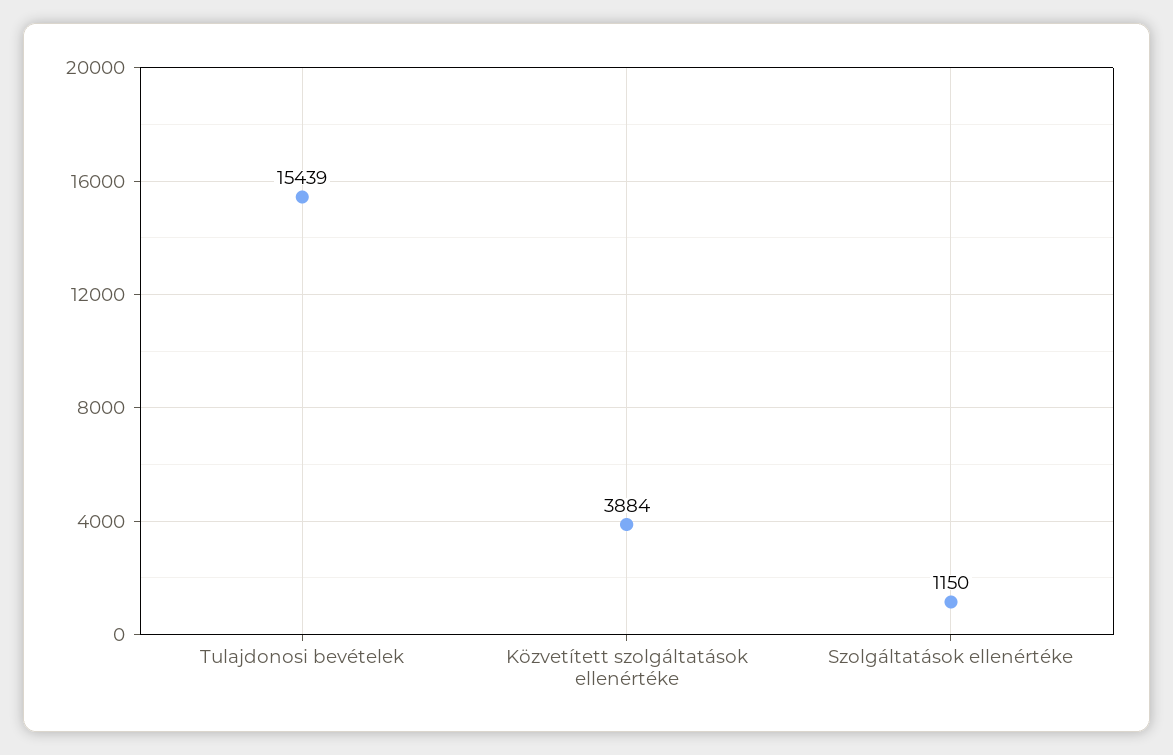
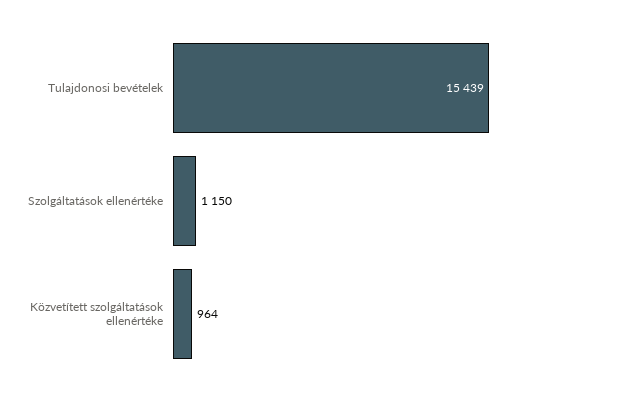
Közvetített szolgáltatások ellenértéke: 3884 -> 964

